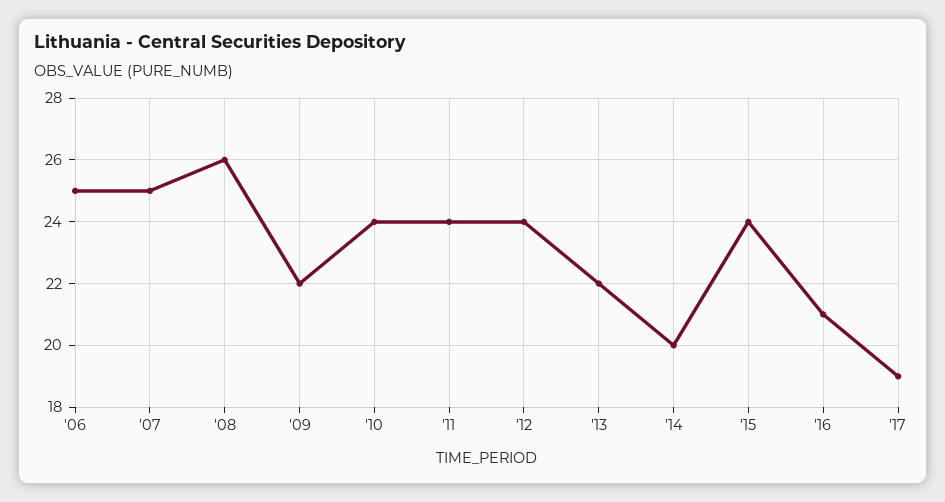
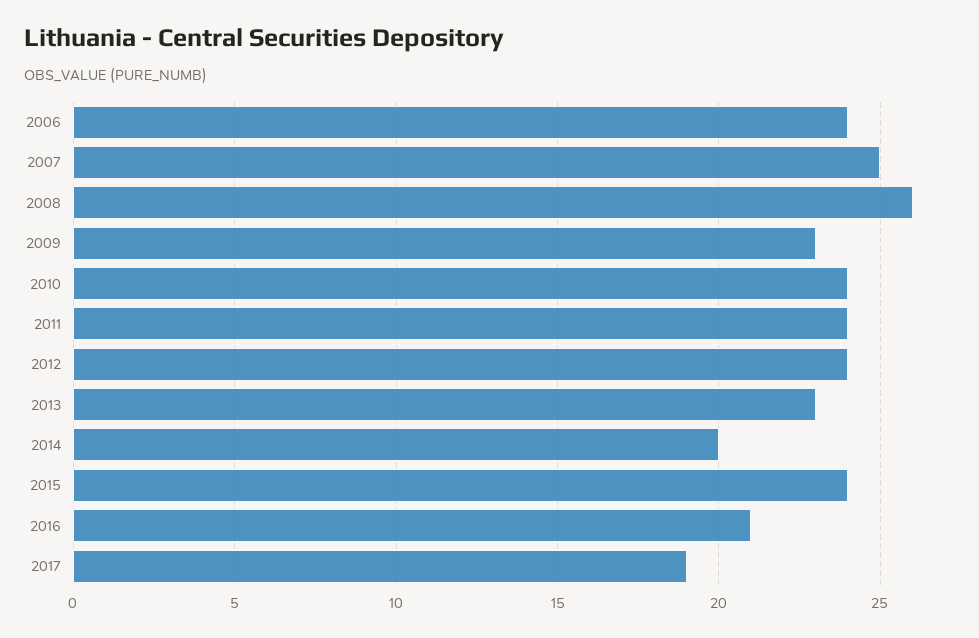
'06: 25 -> 24
'09: 22 -> 23
'13: 22 -> 23

